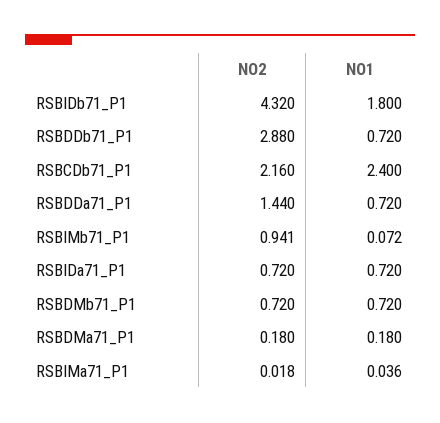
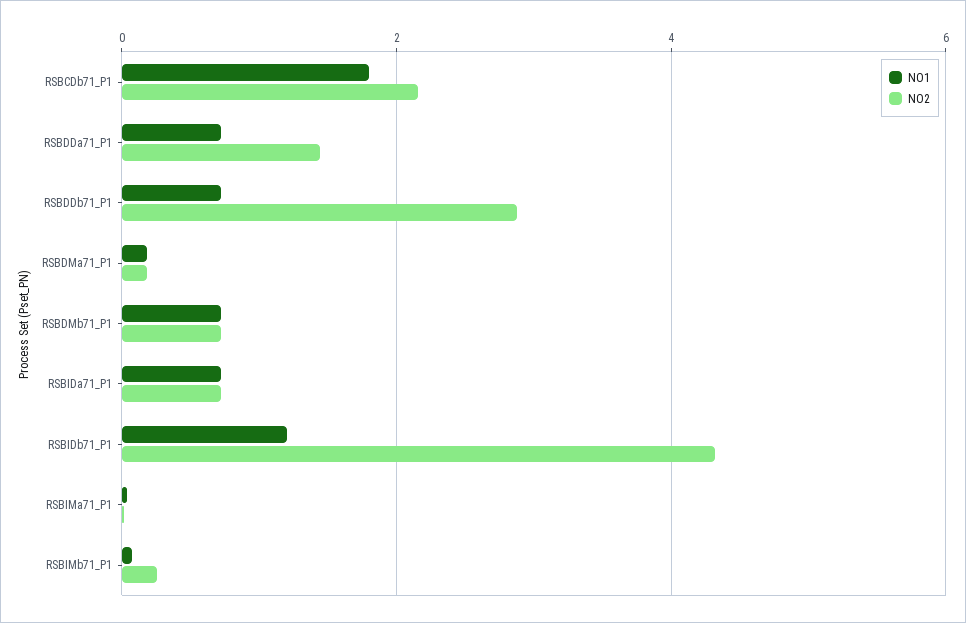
NO1, RSBIDb71_P1: 1.8 -> 1.2
NO1, RSBCDb71_P1: 2.4 -> 1.8
NO2, RSBIMb71_P1: 0.941 -> 0.2

